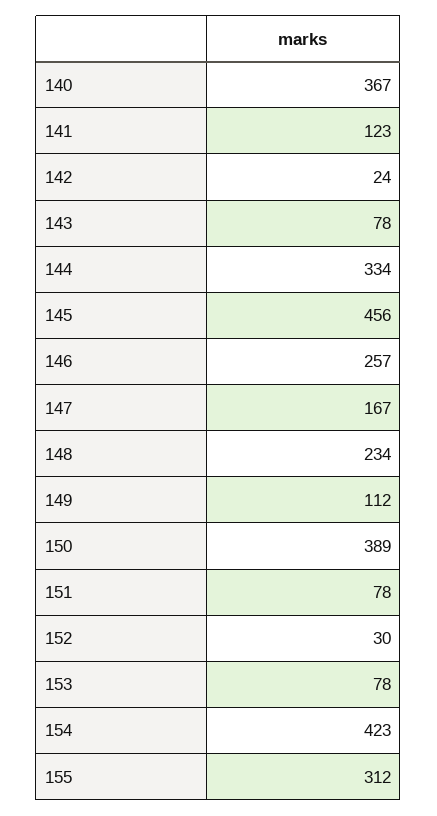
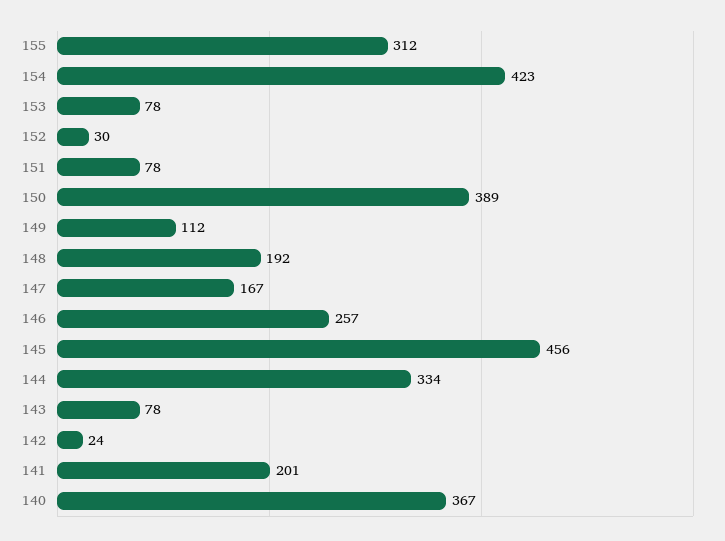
141: 123 -> 201
148: 234 -> 192

